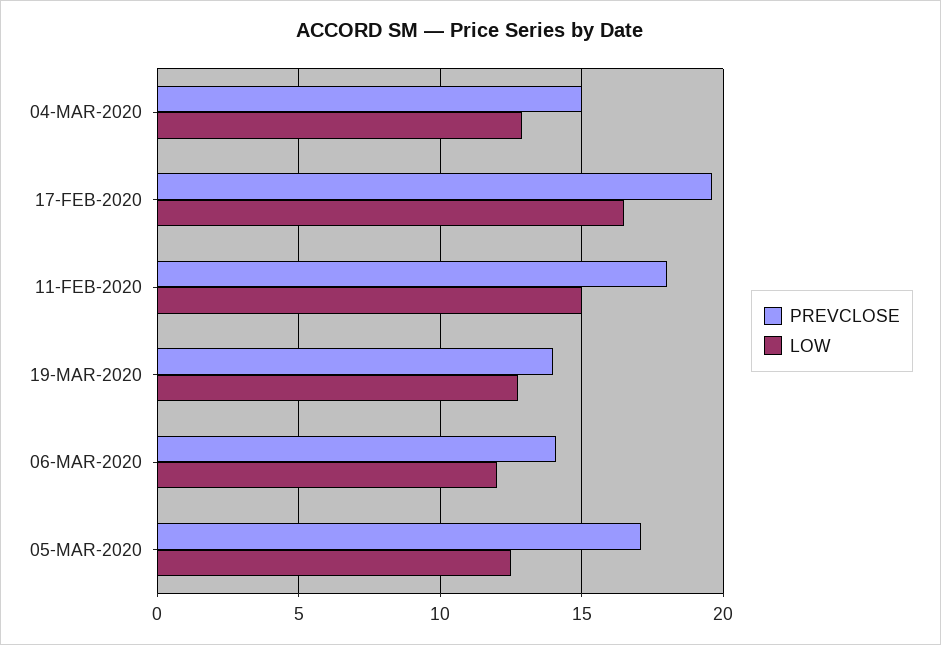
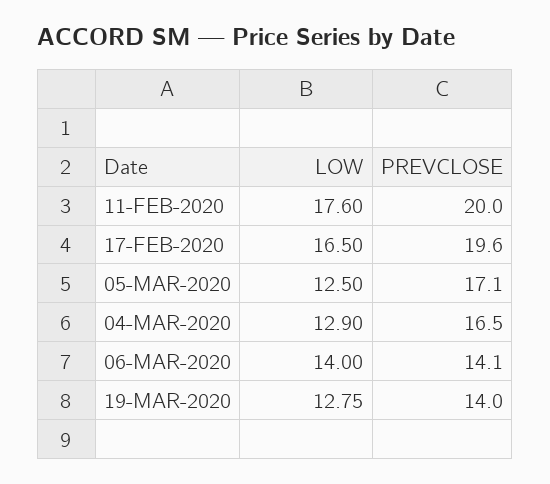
PREVCLOSE, 04-MAR-2020: 15 -> 16.5
PREVCLOSE, 11-FEB-2020: 18 -> 20
LOW, 11-FEB-2020: 15 -> 17.6
LOW, 06-MAR-2020: 12 -> 14

